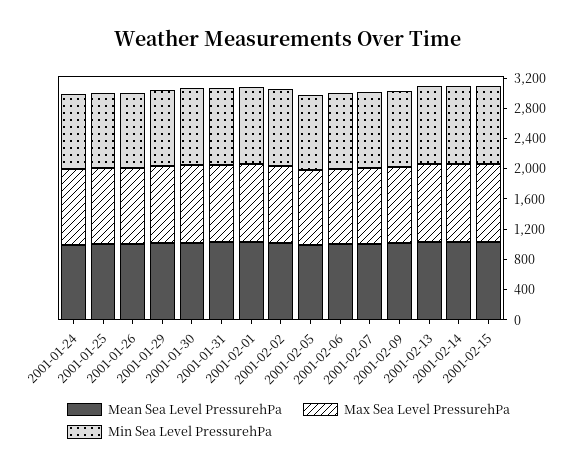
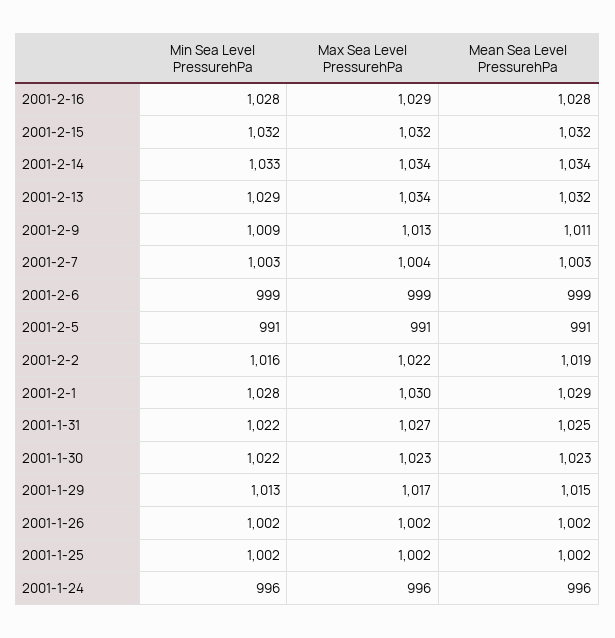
Min Sea Level PressurehPa, 2001-2-16: none -> 1028
Max Sea Level PressurehPa, 2001-2-16: none -> 1029
Mean Sea Level PressurehPa, 2001-2-16: none -> 1028

